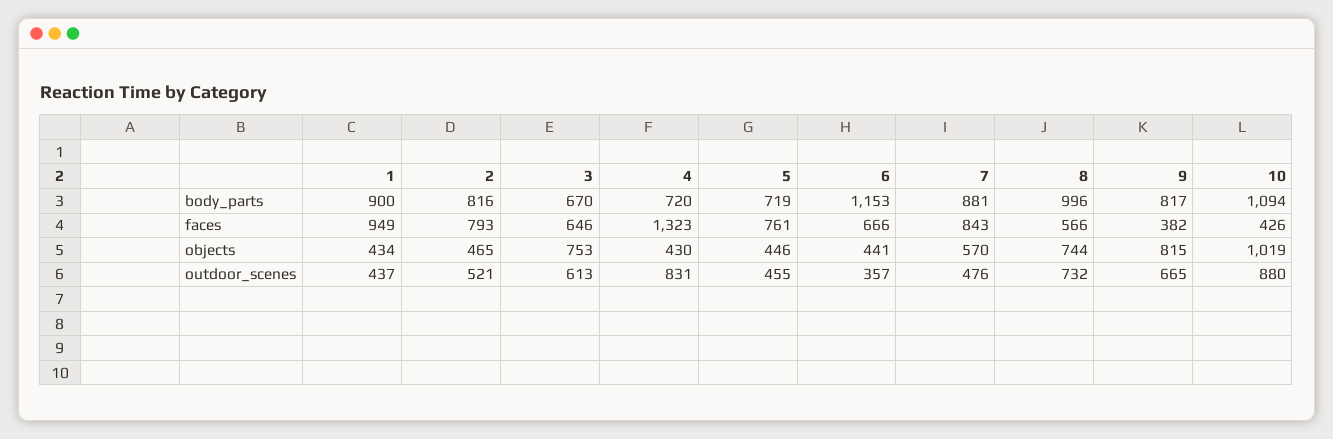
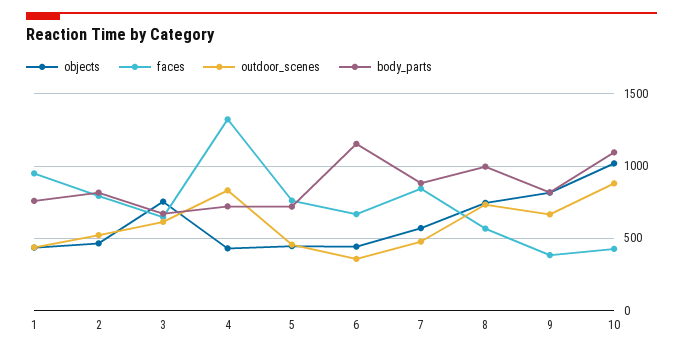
body_parts, 1: 900 -> 750

